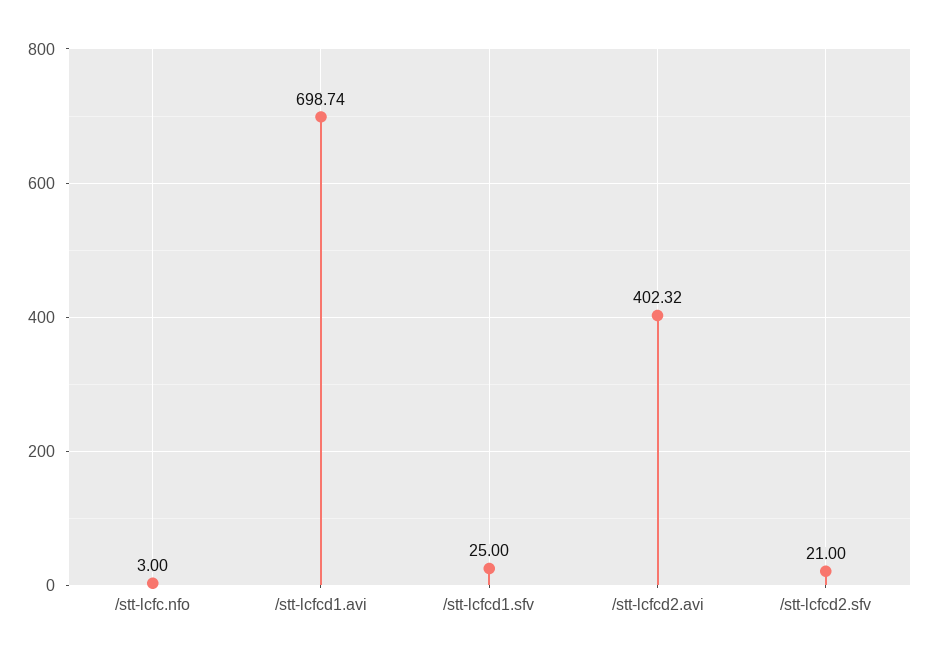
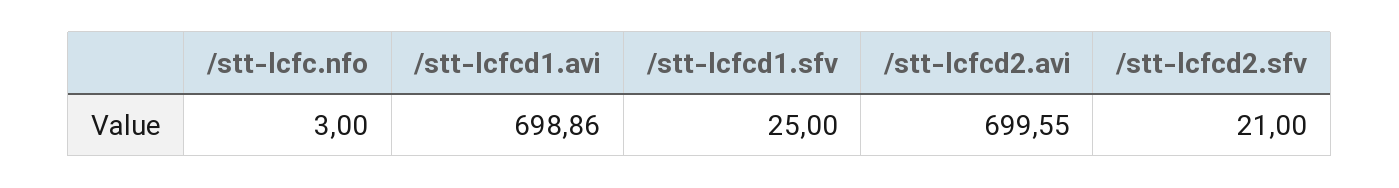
/stt-lcfcd1.avi: 698.74 -> 698.86
/stt-lcfcd2.avi: 402.32 -> 699.55

